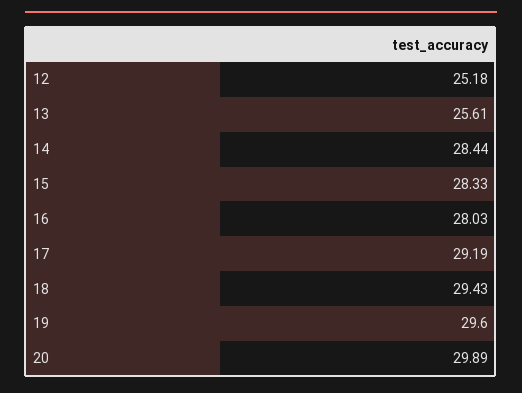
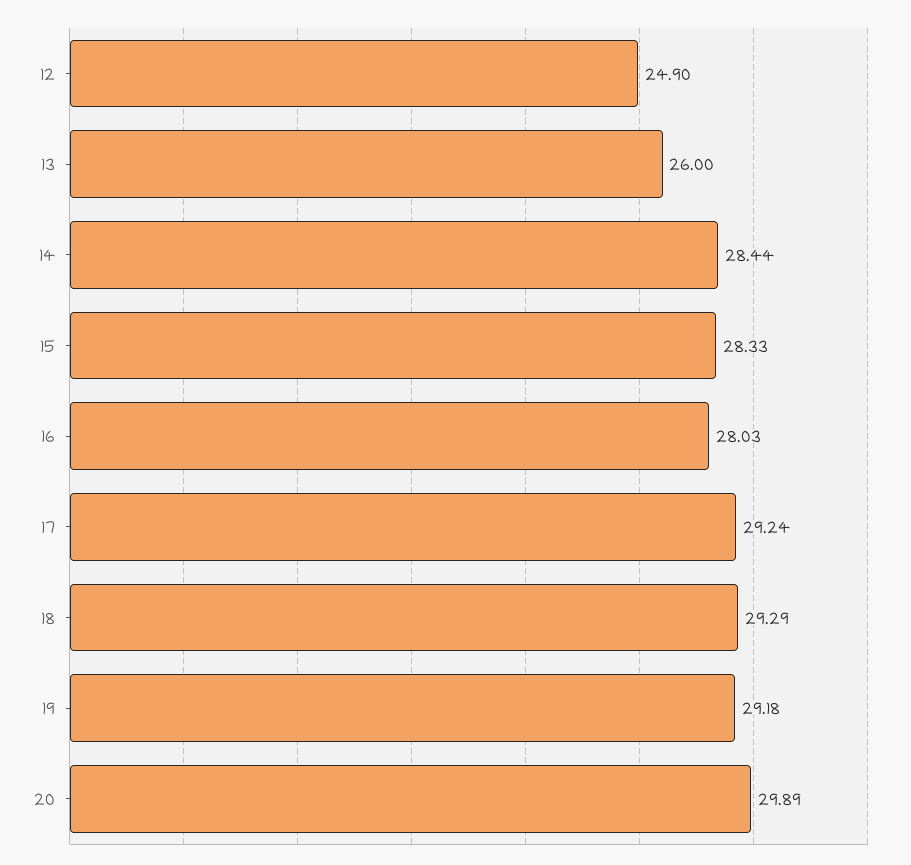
12: 25.18 -> 24.9
13: 25.61 -> 26
17: 29.19 -> 29.24
18: 29.43 -> 29.29
19: 29.6 -> 29.18

